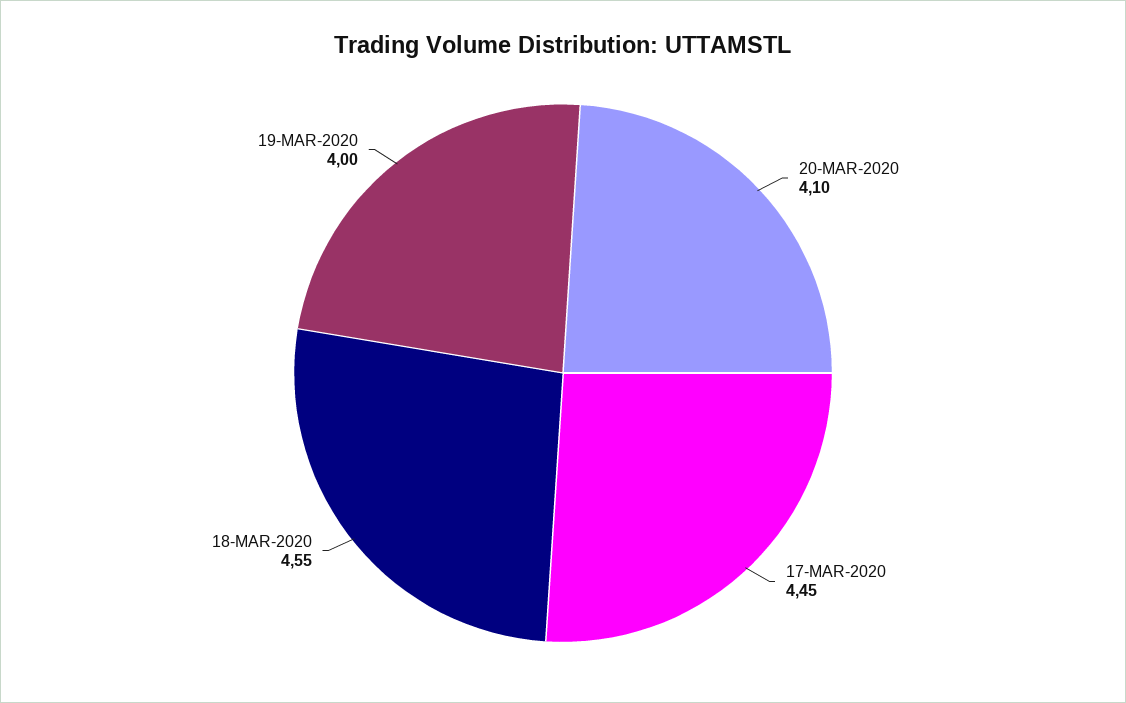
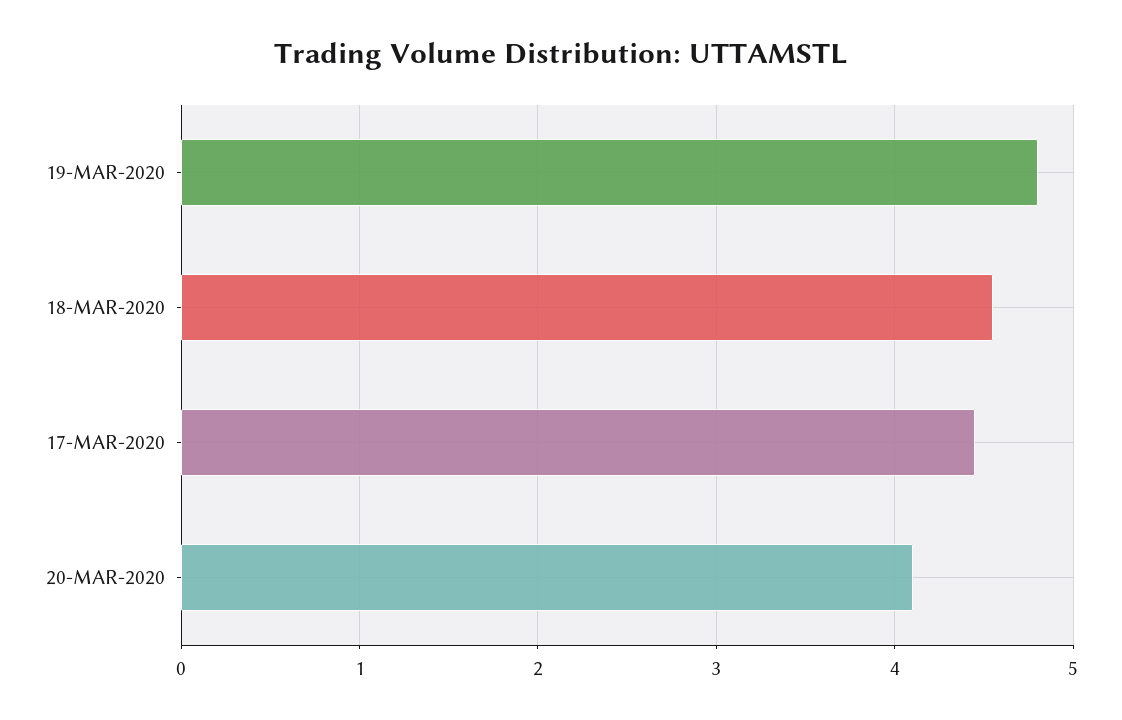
19-MAR-2020: 4 -> 4.8

